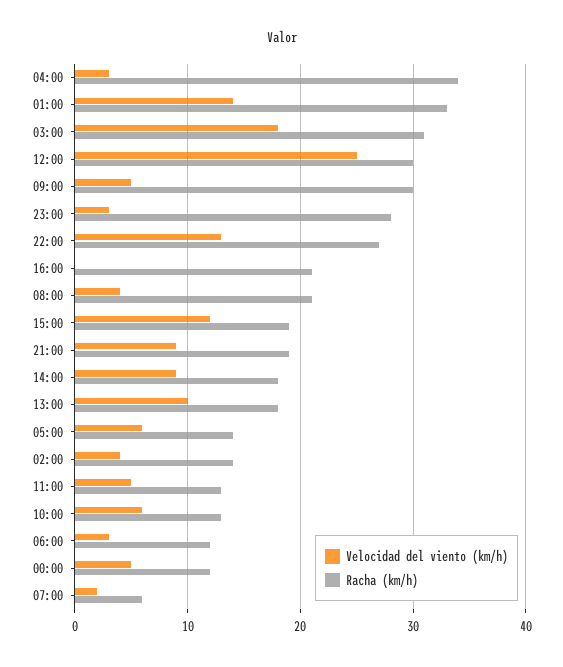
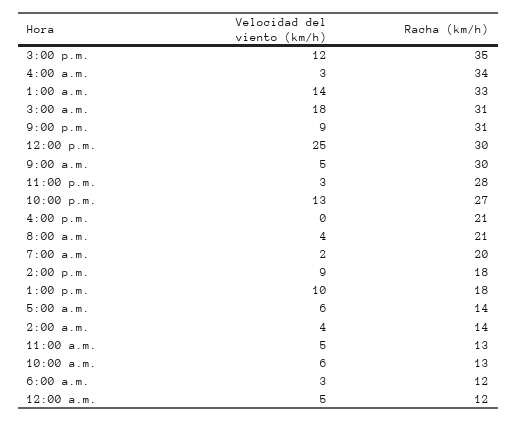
Racha (km/h), 15:00: 19 -> 35
Racha (km/h), 21:00: 19 -> 31
Racha (km/h), 07:00: 6 -> 20

